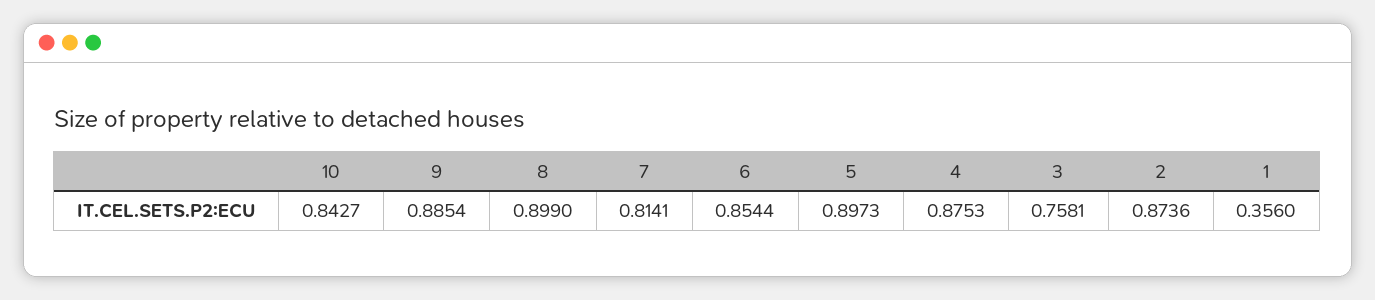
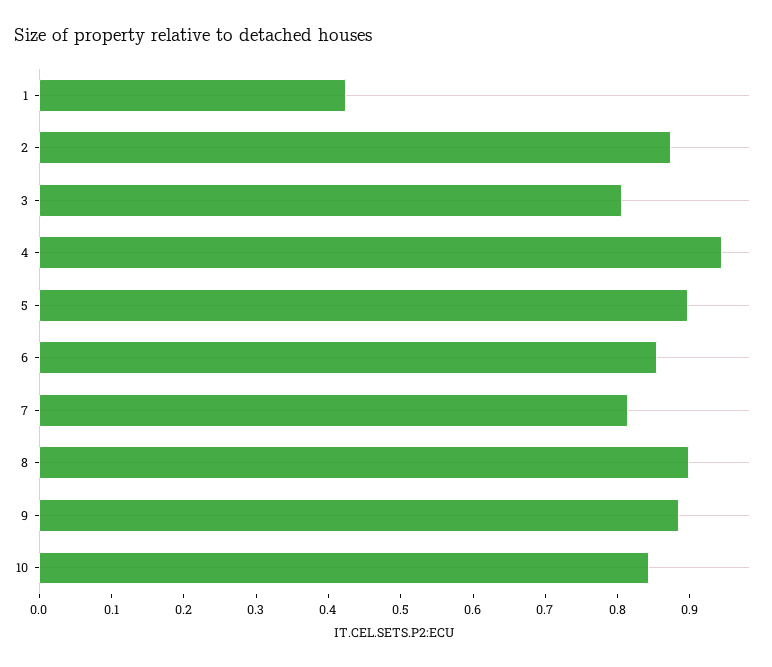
4: 0.8753 -> 0.94
3: 0.7581 -> 0.8
1: 0.356 -> 0.42

